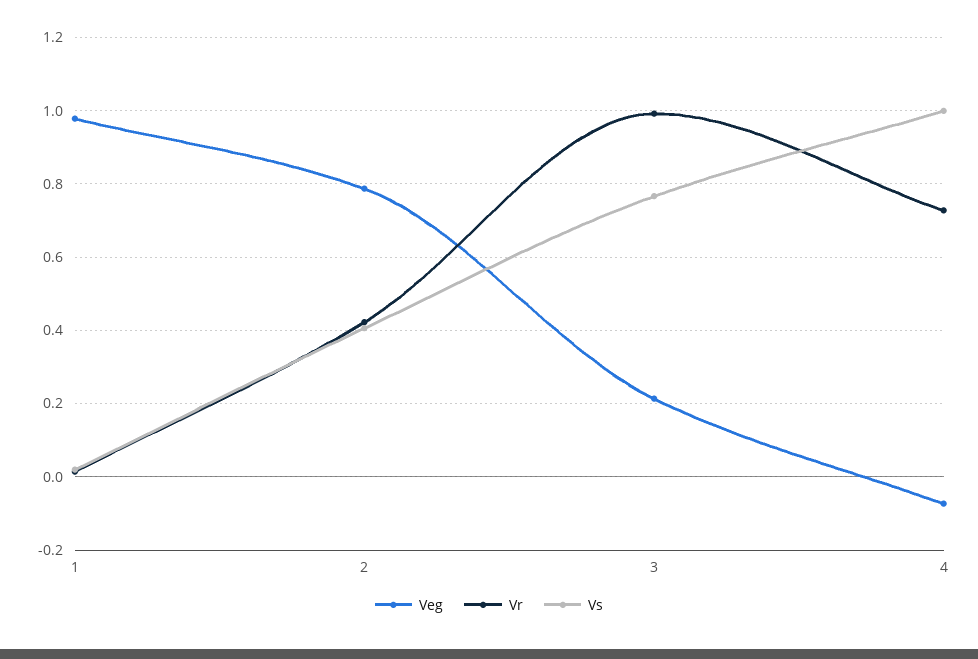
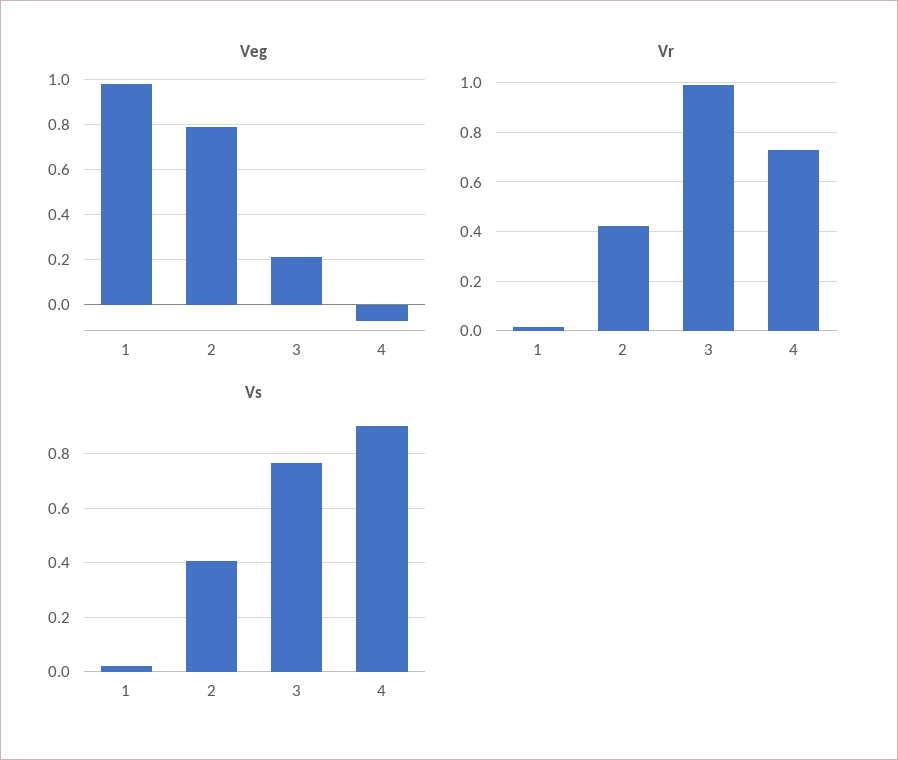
Vs, 4: 1 -> 0.9

